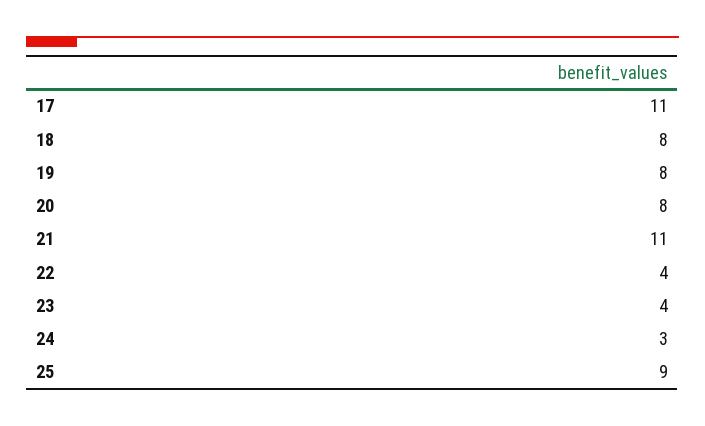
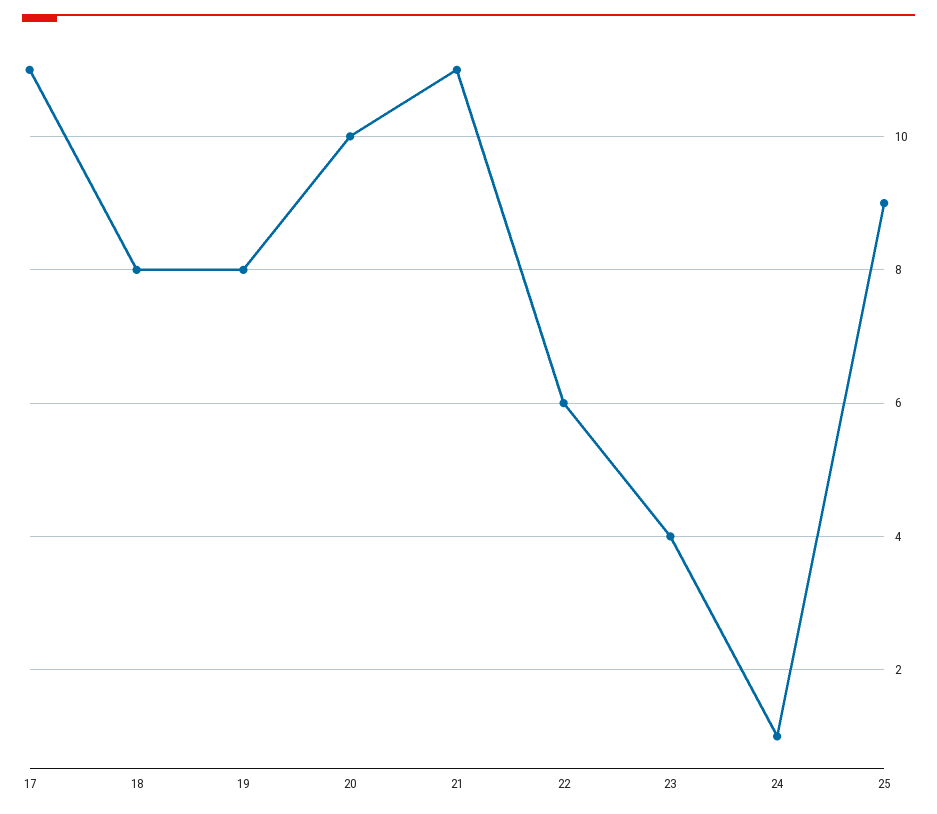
20: 8 -> 10
22: 4 -> 6
24: 3 -> 1

